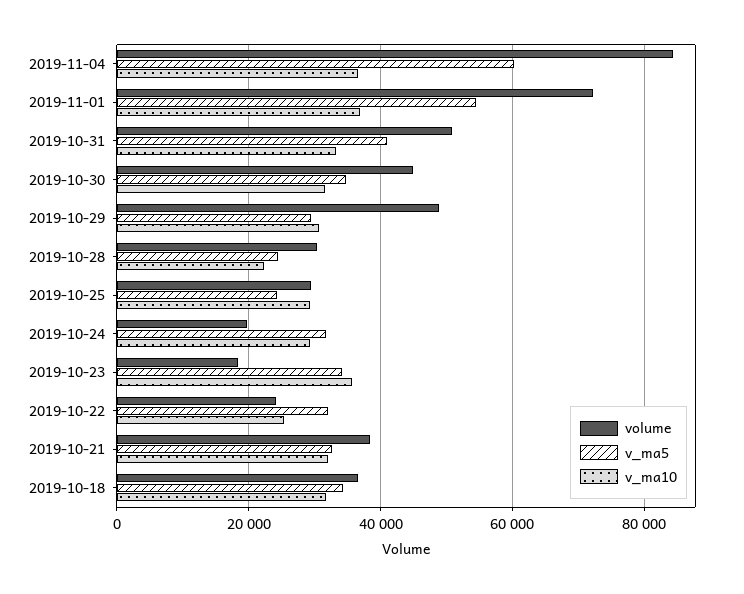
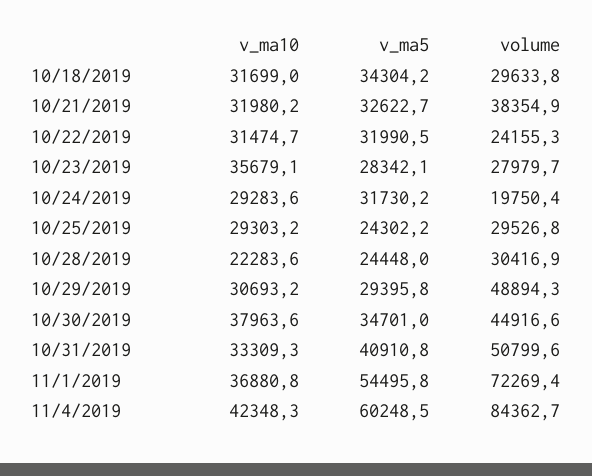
v_ma10, 2019-11-04: 36000 -> 42348.3
v_ma10, 2019-10-30: 32000 -> 37963.6
volume, 2019-10-23: 18000 -> 27979.7
v_ma5, 2019-10-23: 34000 -> 28342.1
v_ma10, 2019-10-22: 26000 -> 31474.7
volume, 2019-10-18: 36000 -> 29633.8

